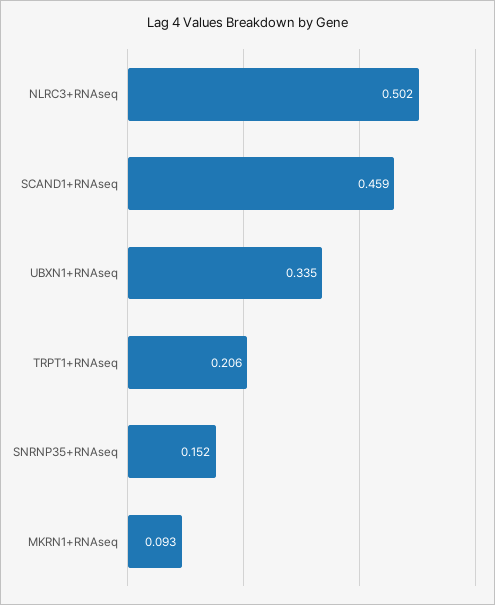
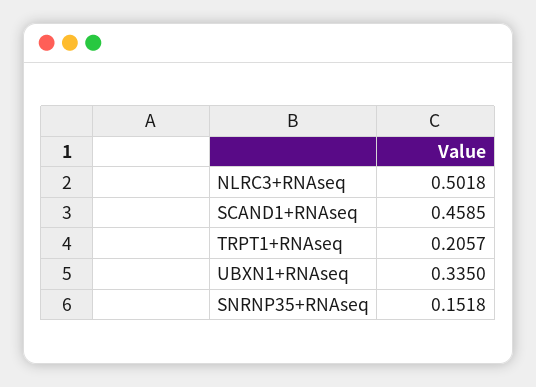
MKRN1+RNAseq: 0.093 -> none

